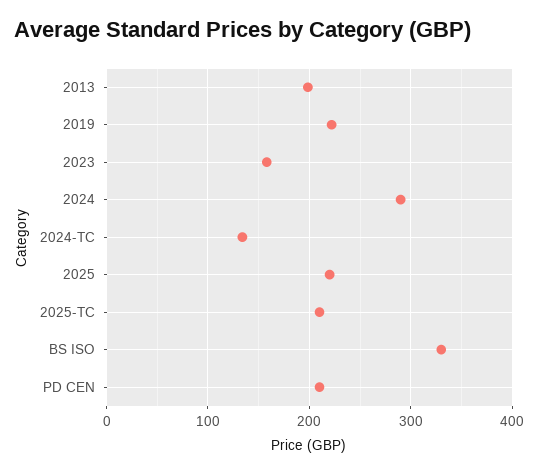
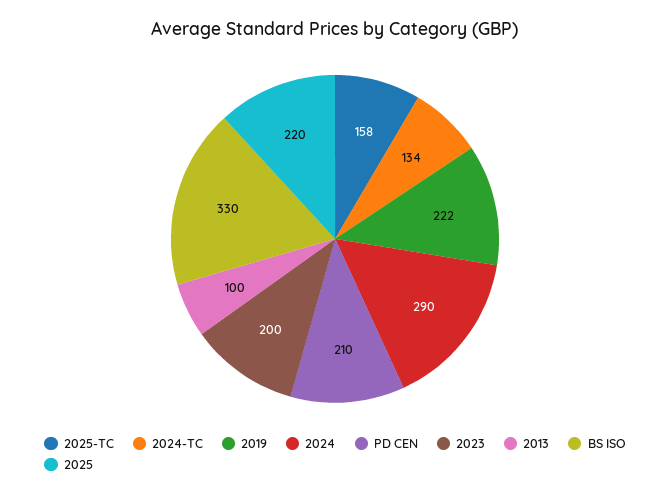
2013: 200 -> 100
2023: 160 -> 200
2025-TC: 210 -> 158

